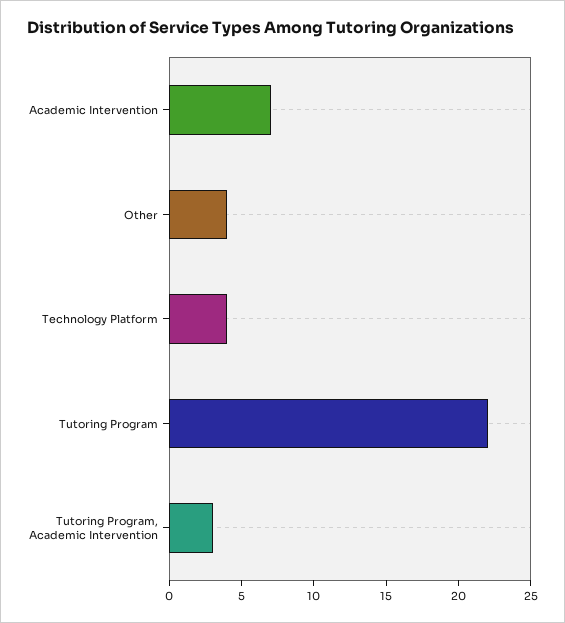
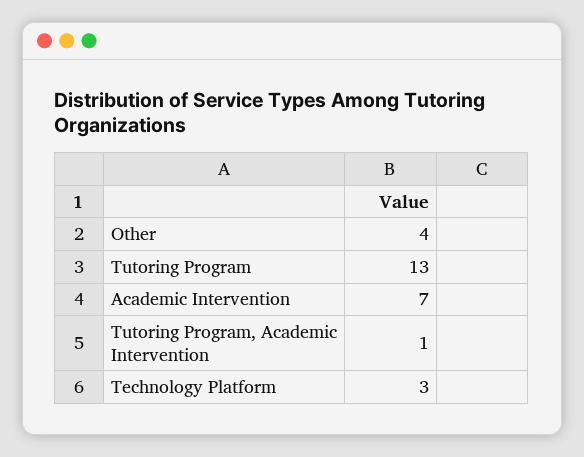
Technology Platform: 4 -> 3
Tutoring Program: 22 -> 13
Tutoring Program, Academic Intervention: 3 -> 1

